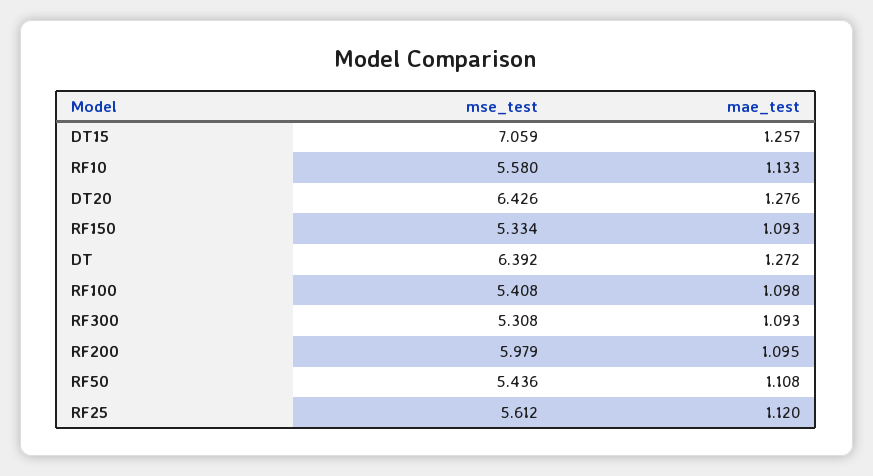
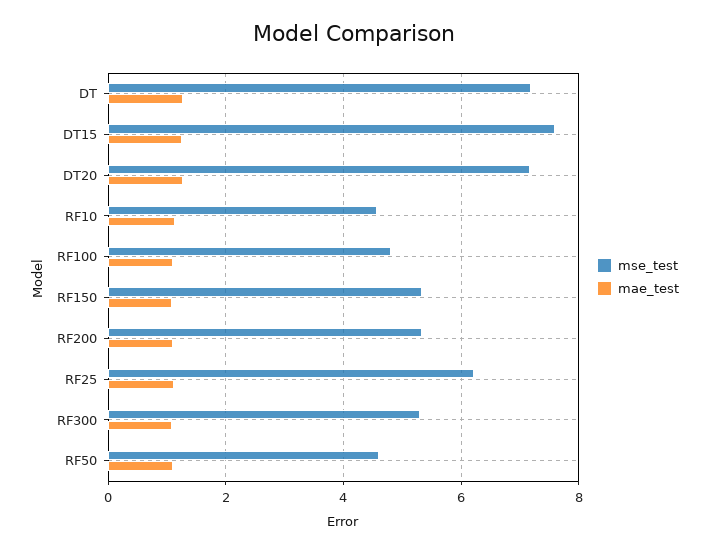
mse_test, DT15: 7.059 -> 7.6
mse_test, RF10: 5.58 -> 4.6
mse_test, DT20: 6.426 -> 7.2
mse_test, DT: 6.392 -> 7.2
mse_test, RF100: 5.408 -> 4.8
mse_test, RF200: 5.979 -> 5.4
mse_test, RF50: 5.436 -> 4.6
mse_test, RF25: 5.612 -> 6.2

